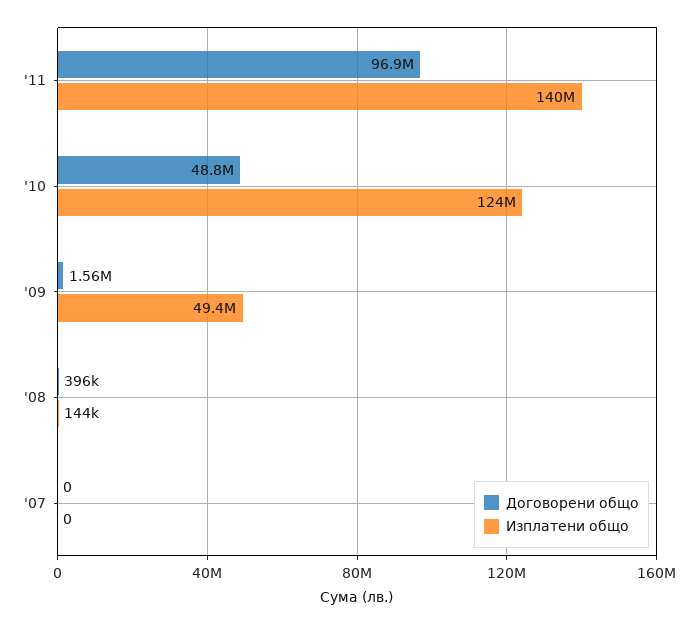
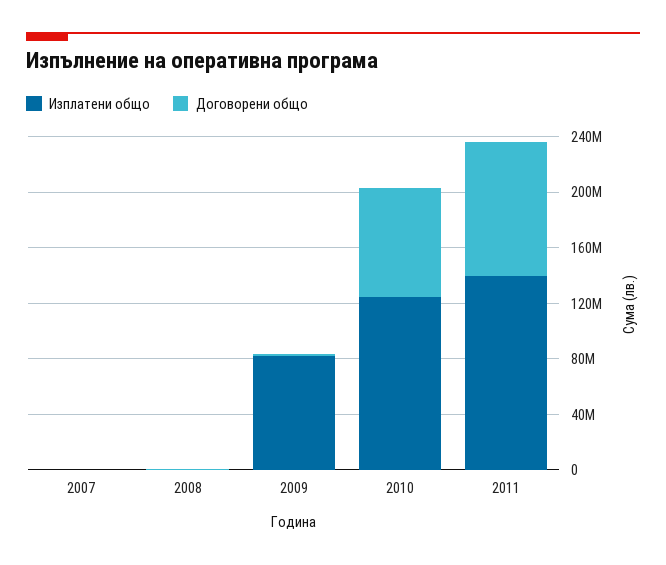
Договорени общо, '10: 48800000 -> 80000000
Изплатени общо, '09: 49400000 -> 80000000

